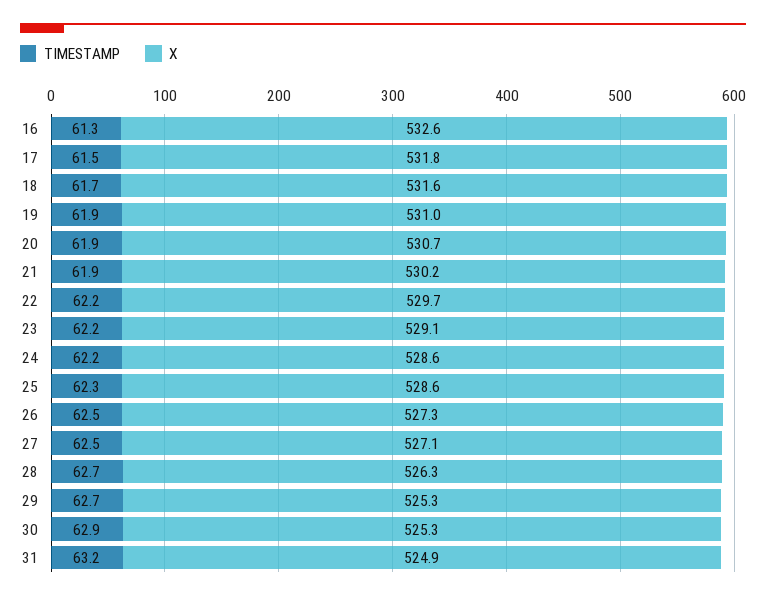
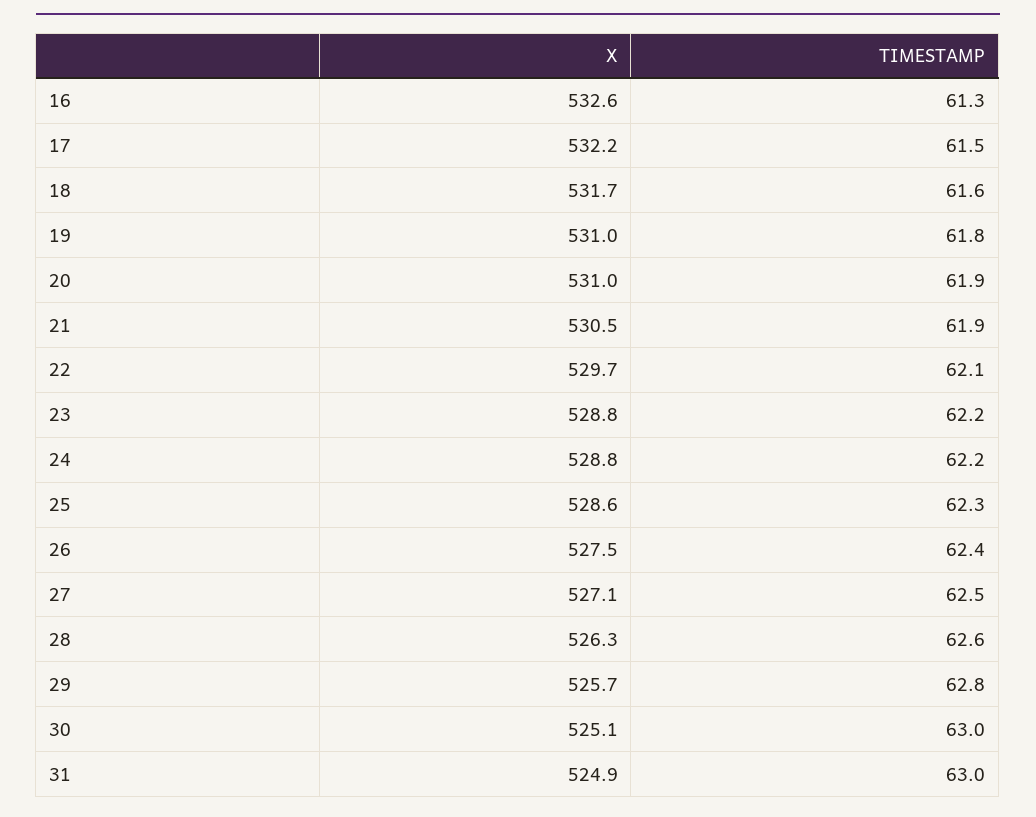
X, 17: 531.8 -> 532.2
TIMESTAMP, 18: 61.7 -> 61.6
X, 18: 531.6 -> 531.7
TIMESTAMP, 19: 61.9 -> 61.8
X, 20: 530.7 -> 531
X, 21: 530.2 -> 530.5
TIMESTAMP, 22: 62.2 -> 62.1
X, 23: 529.1 -> 528.8
X, 24: 528.6 -> 528.8
TIMESTAMP, 26: 62.5 -> 62.4
X, 26: 527.3 -> 527.5
TIMESTAMP, 28: 62.7 -> 62.6
TIMESTAMP, 29: 62.7 -> 62.8
X, 29: 525.3 -> 525.7
TIMESTAMP, 30: 62.9 -> 63
X, 30: 525.3 -> 525.1
TIMESTAMP, 31: 63.2 -> 63

